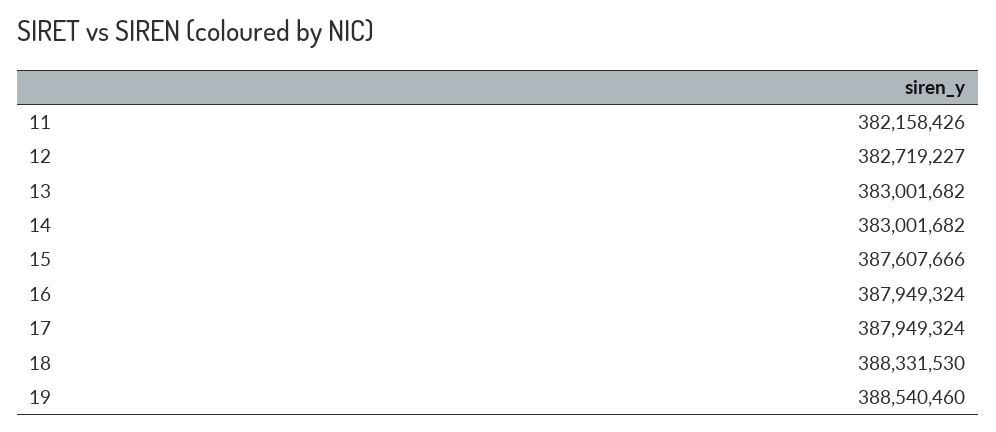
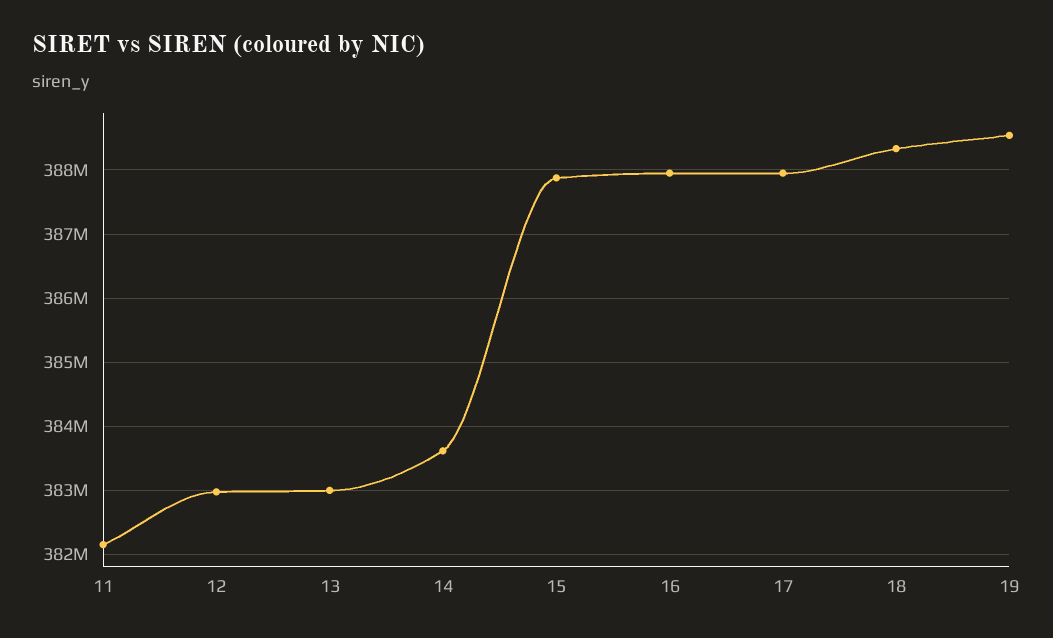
12: 382719227 -> 383000000
14: 383001682 -> 383600000
15: 387607666 -> 387900000

